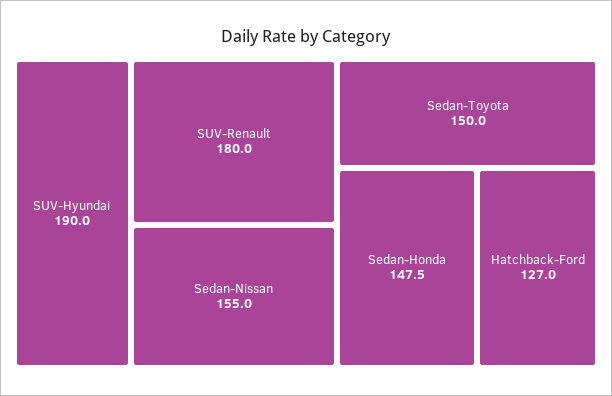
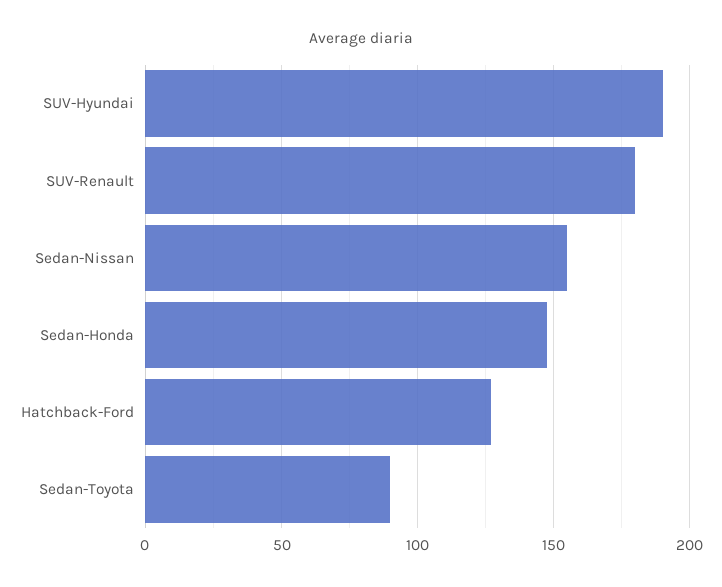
Sedan-Toyota: 150 -> 90

